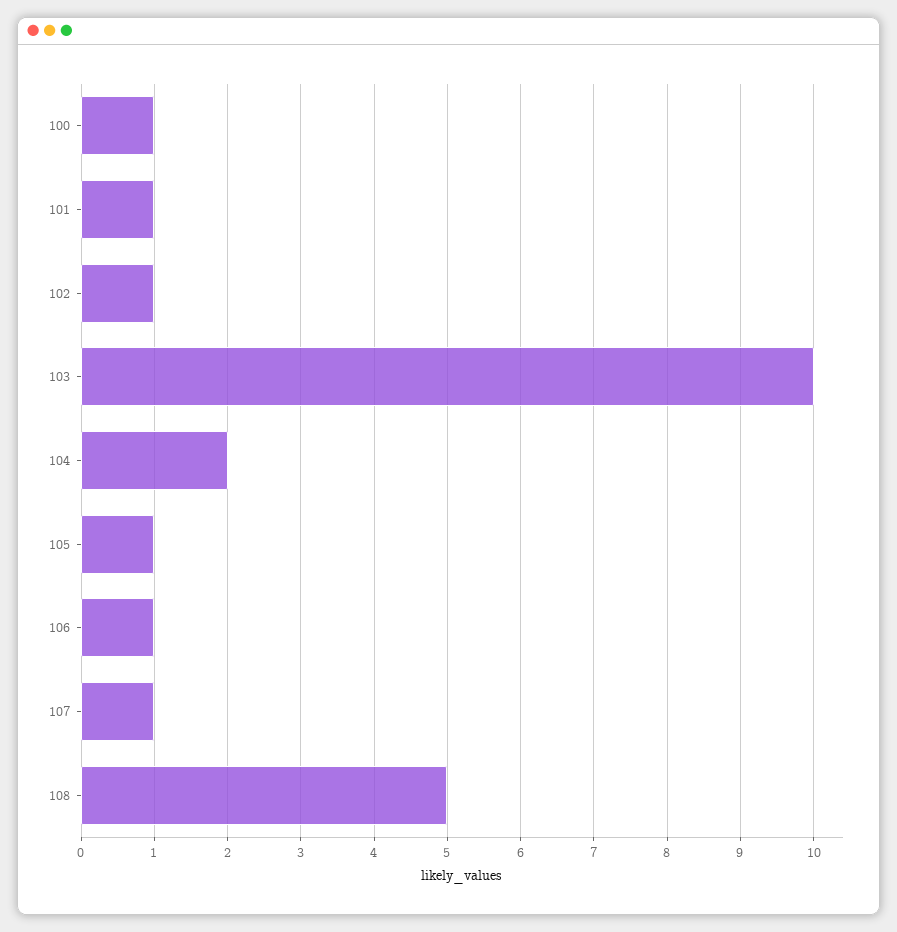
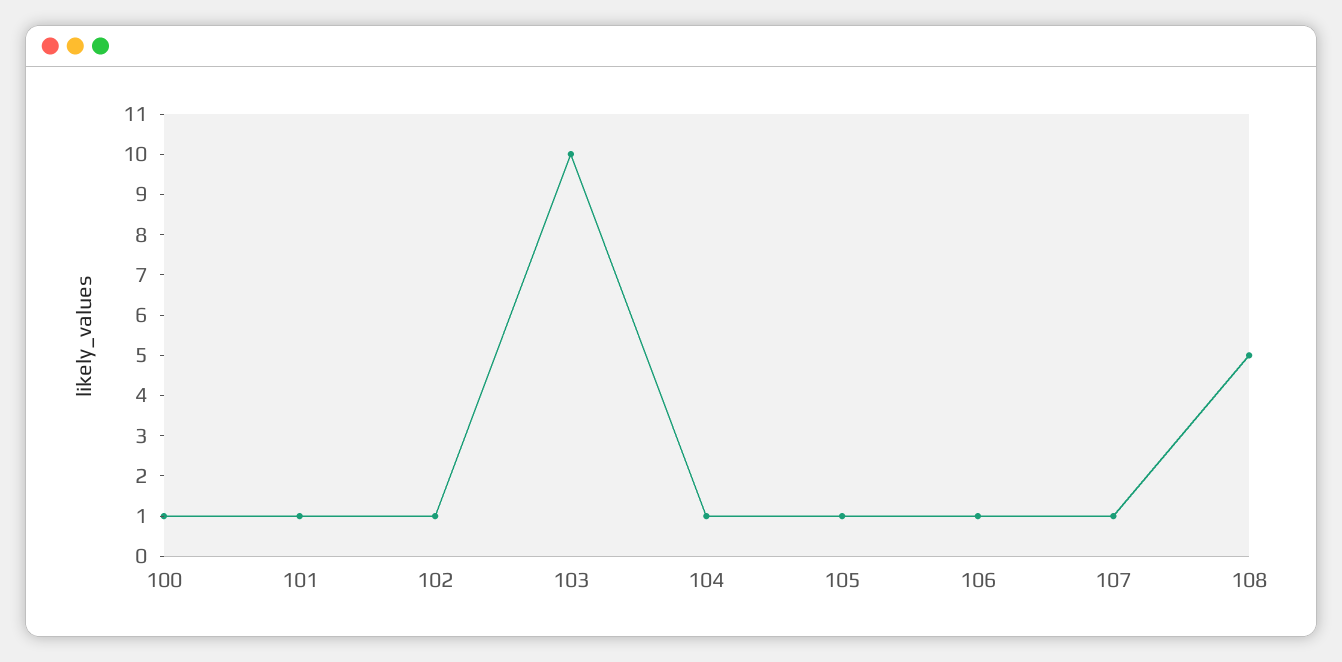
104: 2 -> 1

